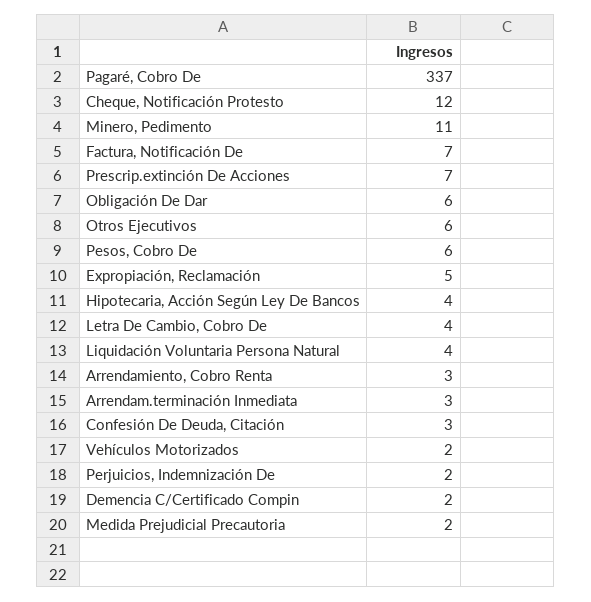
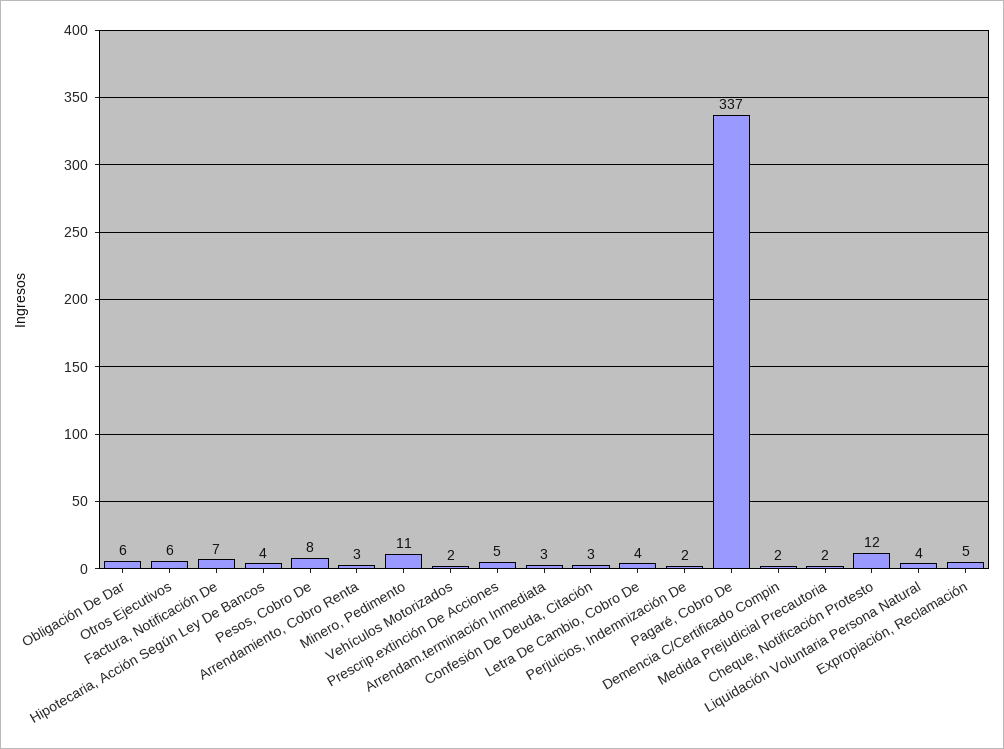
Prescrip.extinción De Acciones: 7 -> 5
Pesos, Cobro De: 6 -> 8

